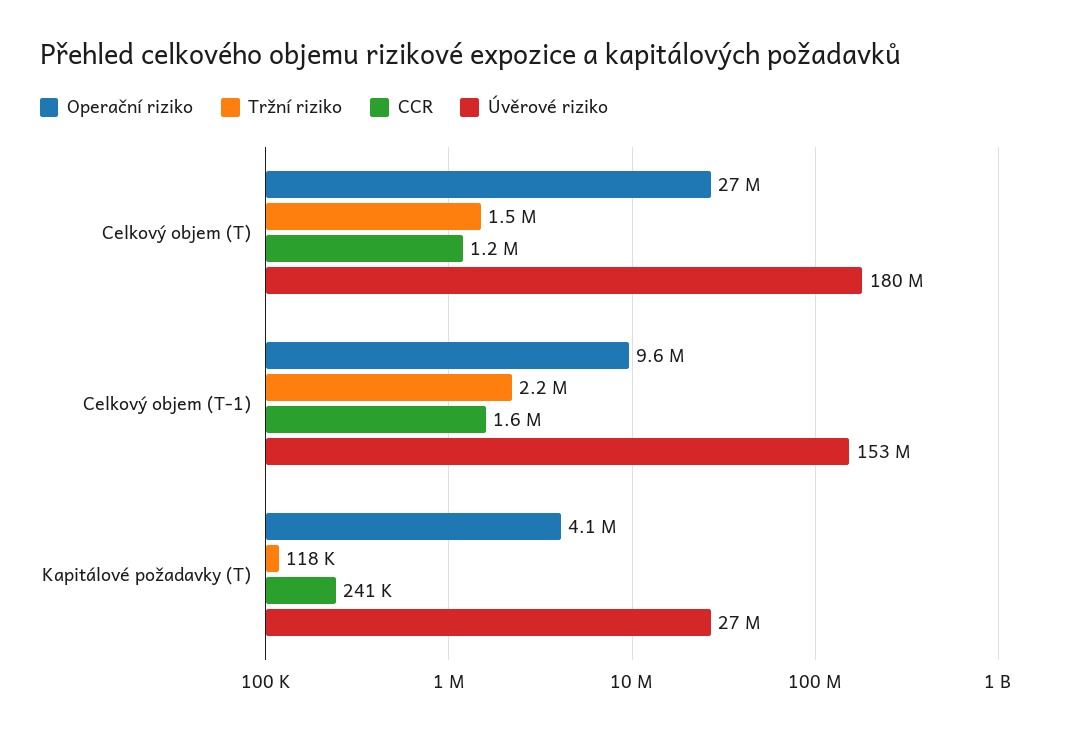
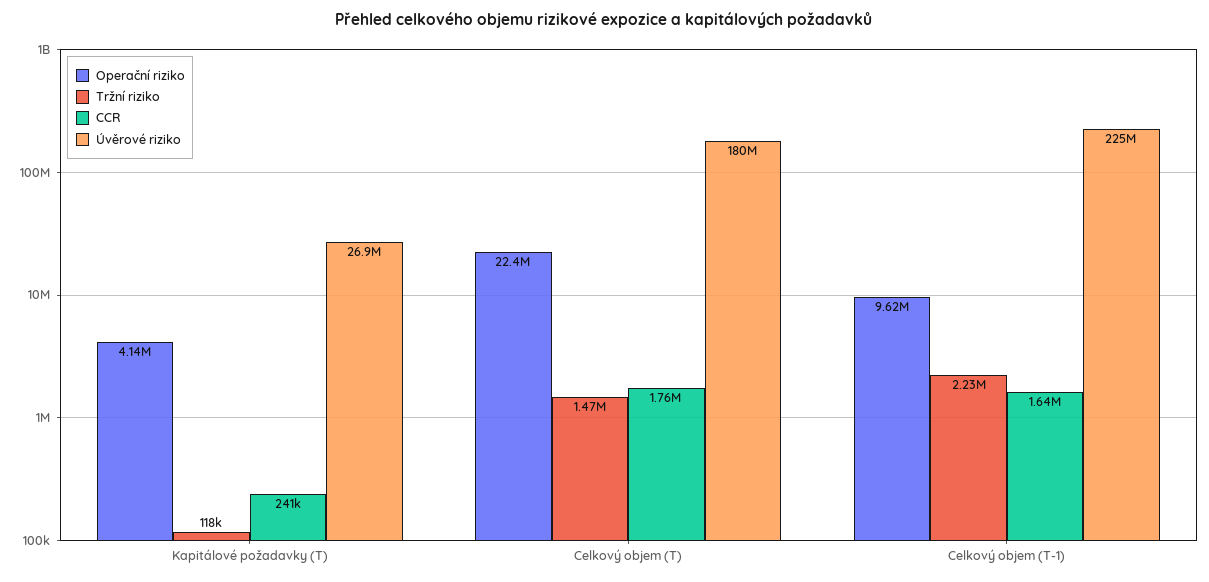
Operační riziko, Celkový objem (T): 27000000 -> 22400000
CCR, Celkový objem (T): 1200000 -> 1760000
Úvěrové riziko, Celkový objem (T-1): 153000000 -> 225000000

